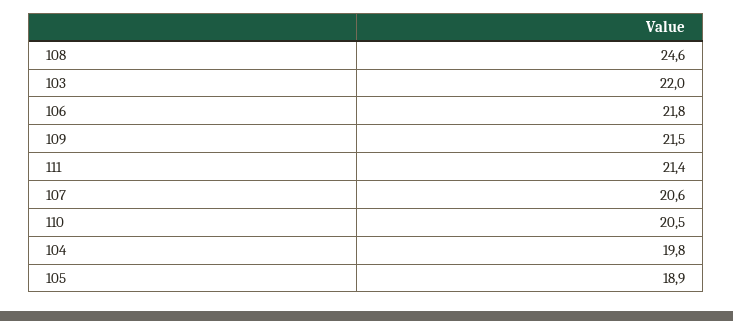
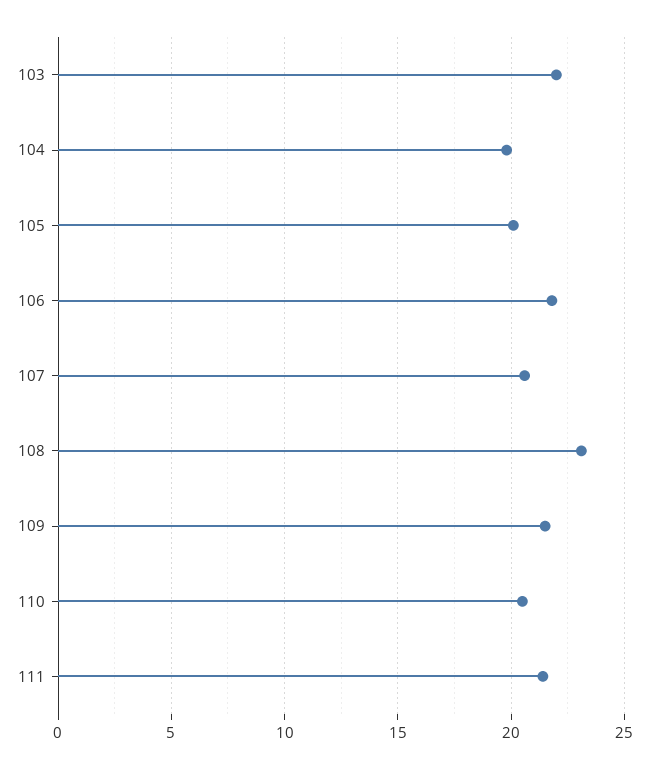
108: 24.6 -> 23
105: 18.9 -> 20

